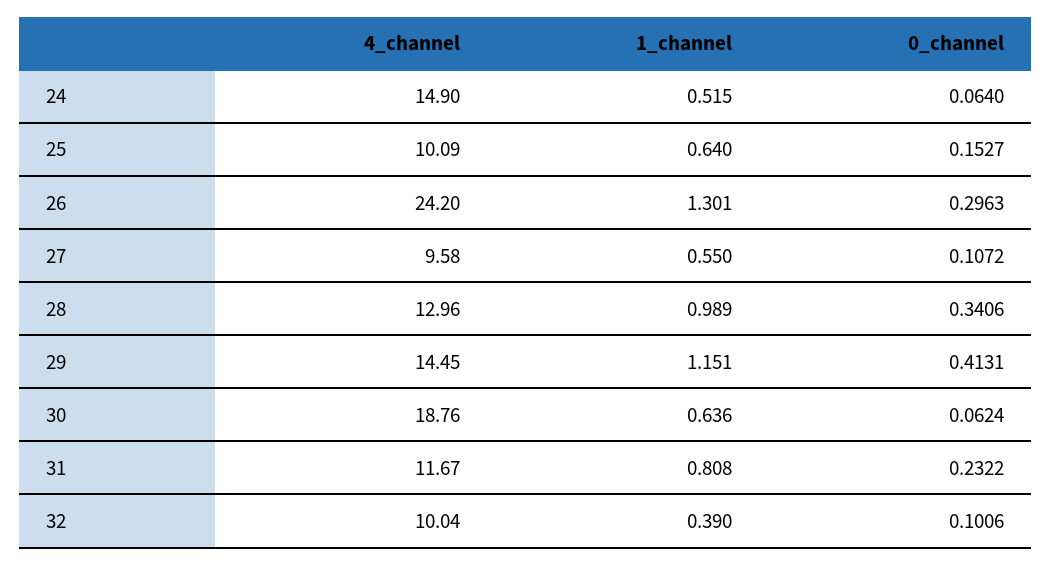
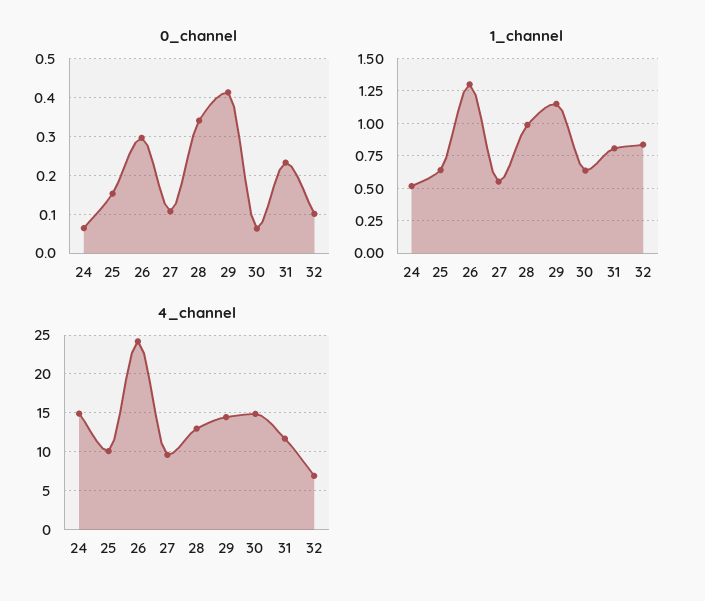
4_channel, 30: 18.76 -> 15
4_channel, 32: 10.04 -> 7
1_channel, 32: 0.39 -> 0.85

